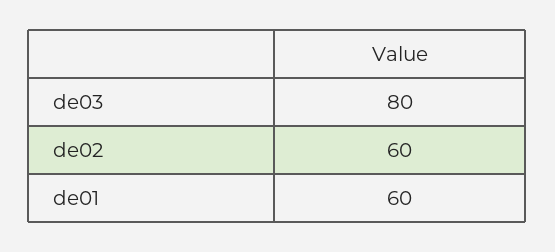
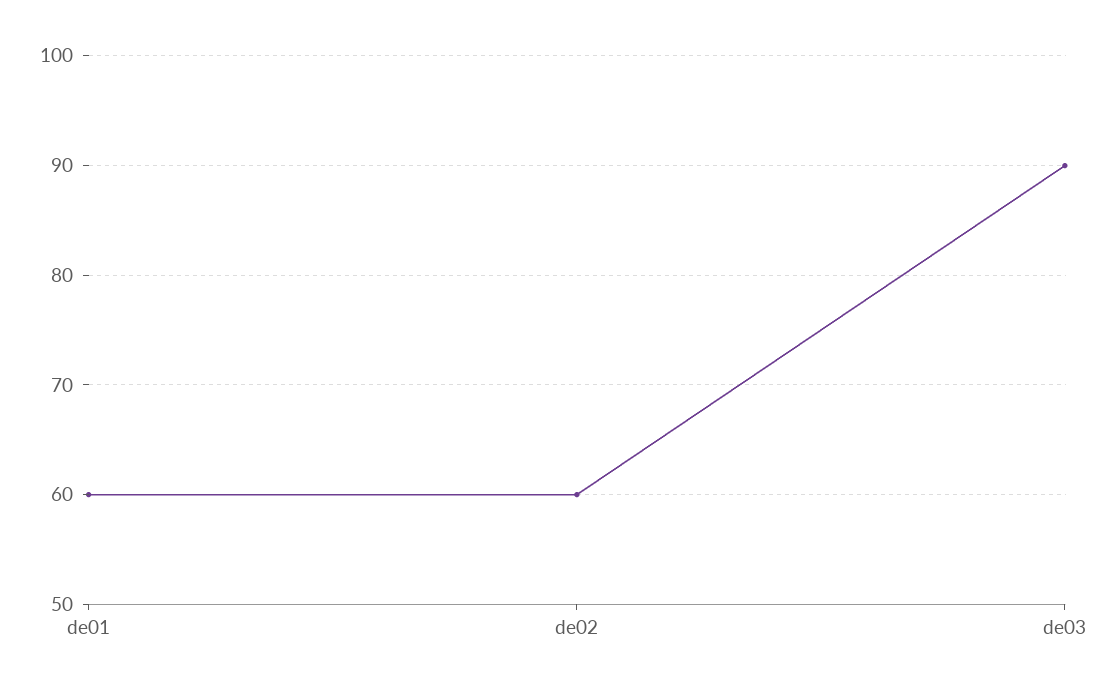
de03: 80 -> 90

